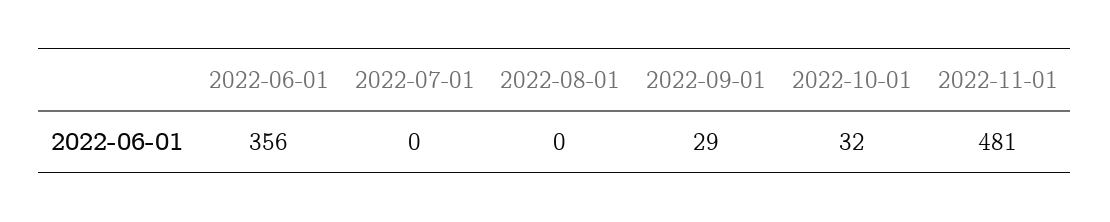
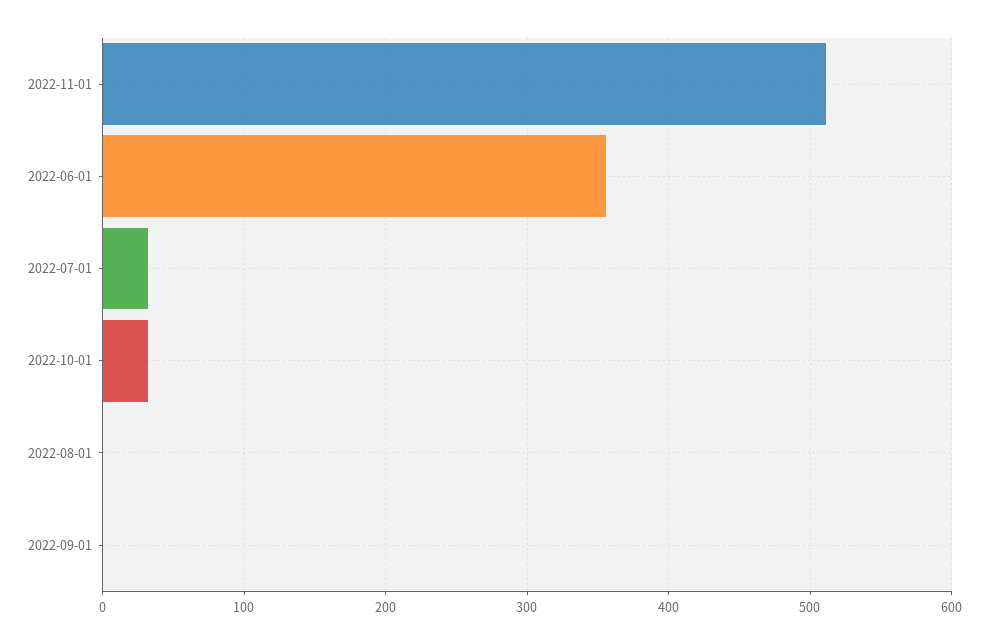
2022-07-01: 0 -> 30
2022-09-01: 29 -> 0
2022-11-01: 481 -> 510

